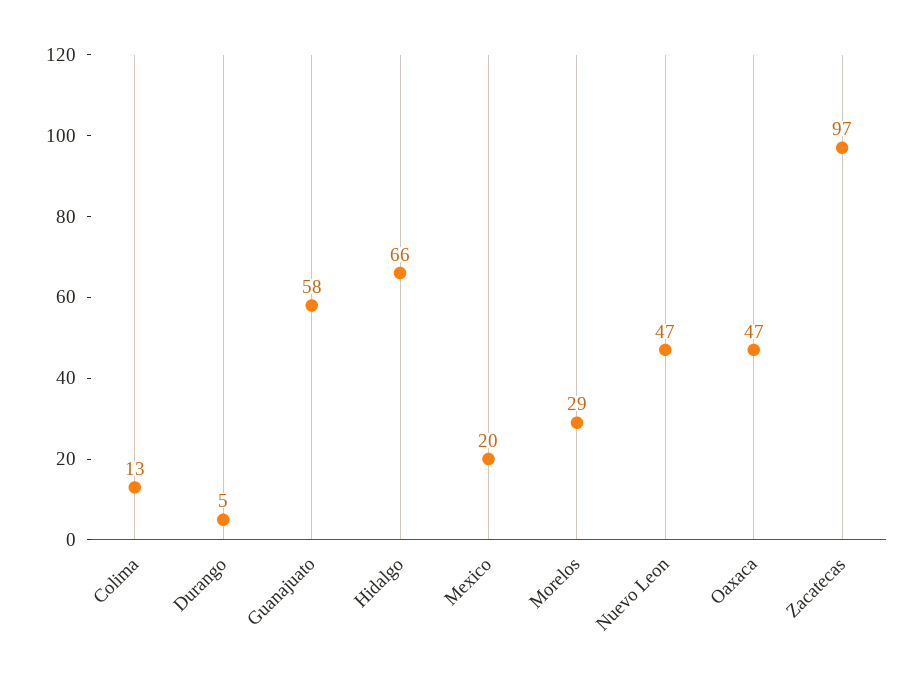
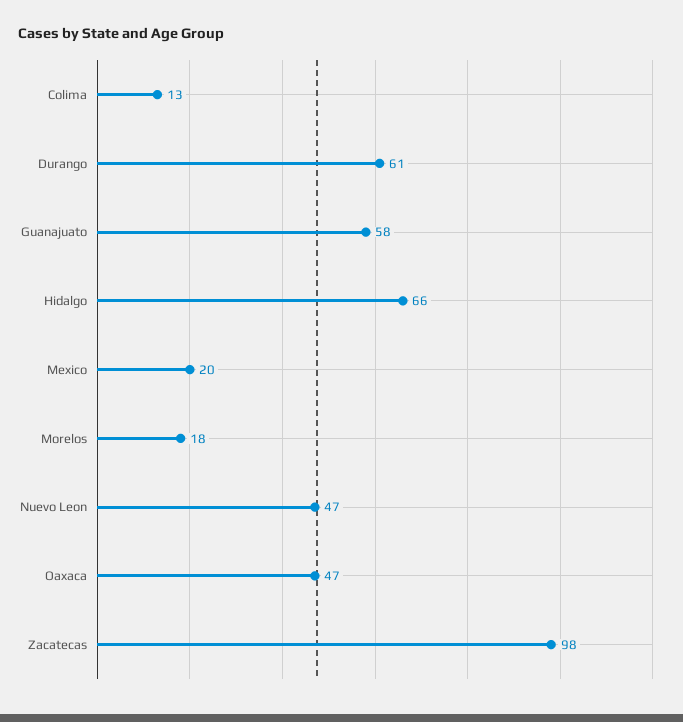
Durango: 5 -> 61
Morelos: 29 -> 18
Zacatecas: 97 -> 98

